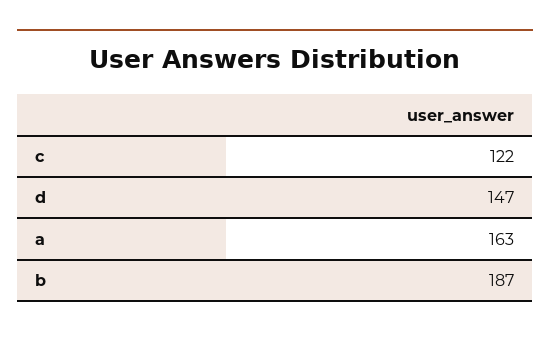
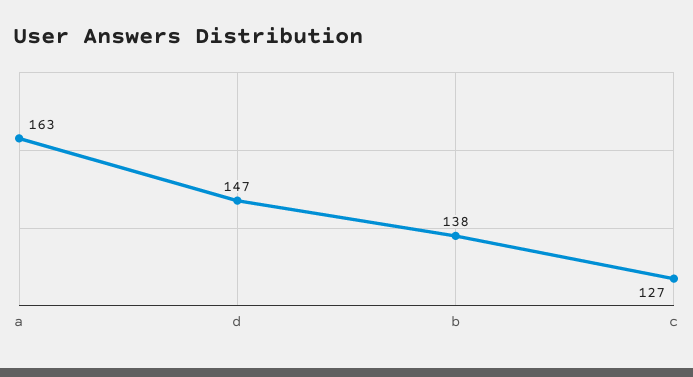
c: 122 -> 127
b: 187 -> 138

